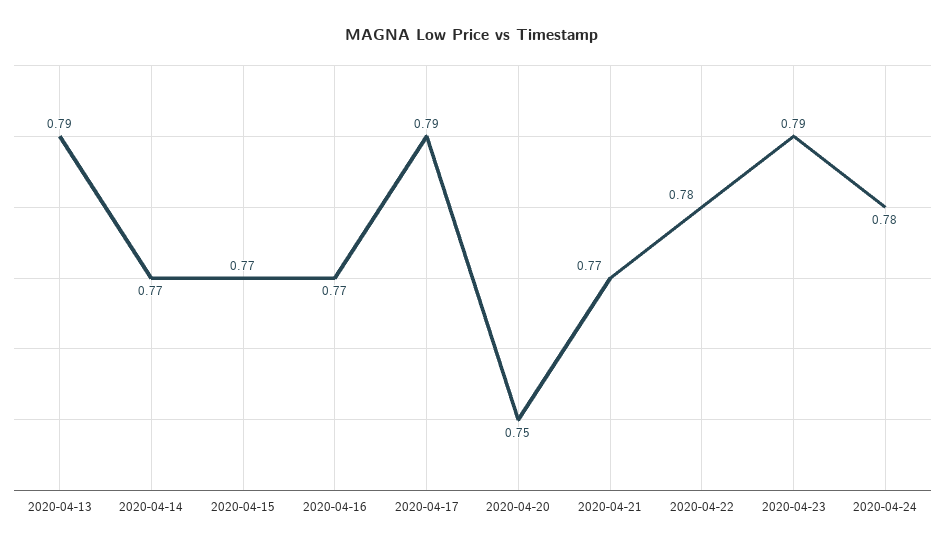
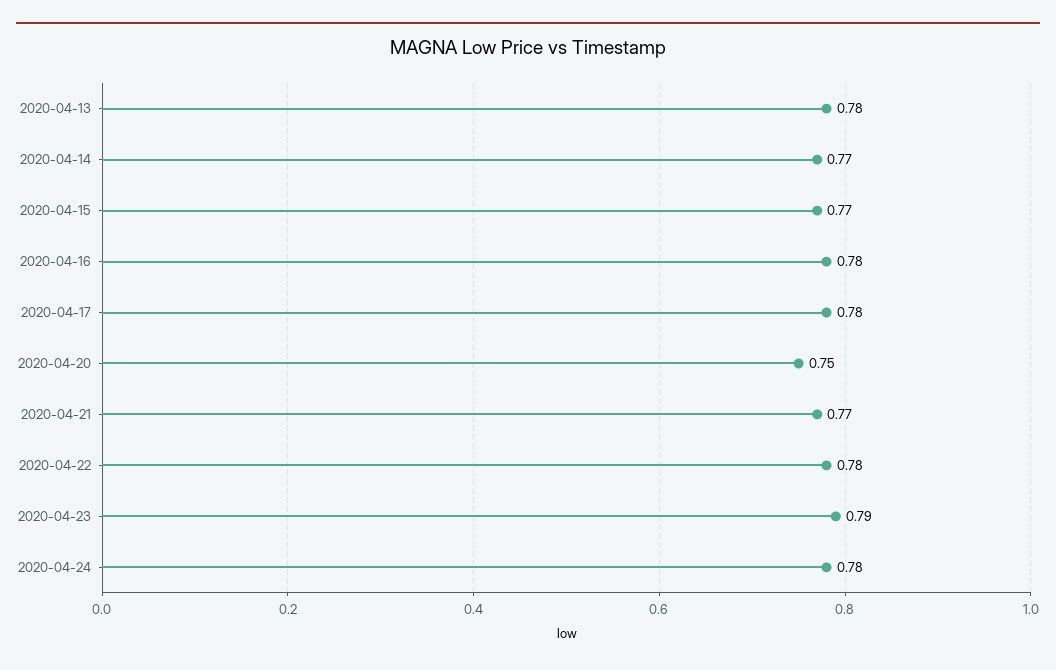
2020-04-13: 0.79 -> 0.78
2020-04-16: 0.77 -> 0.78
2020-04-17: 0.79 -> 0.78

